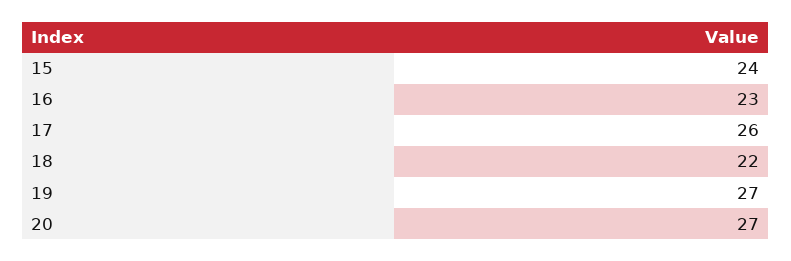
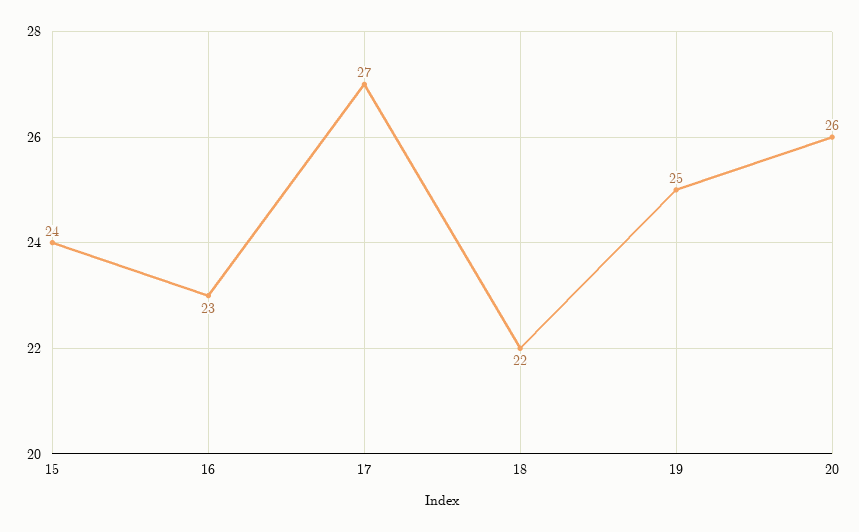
17: 26 -> 27
19: 27 -> 25
20: 27 -> 26

